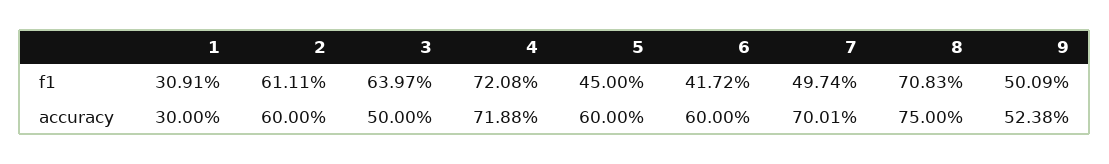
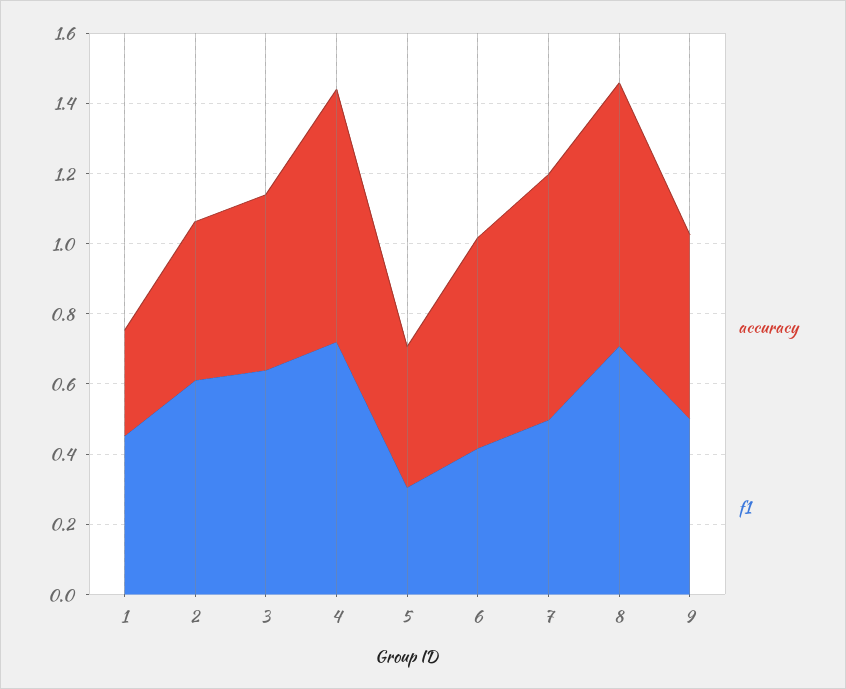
f1, 1: 0.3091 -> 0.45
f1, 5: 0.45 -> 0.3
accuracy, 2: 0.6 -> 0.45
accuracy, 5: 0.6 -> 0.4

